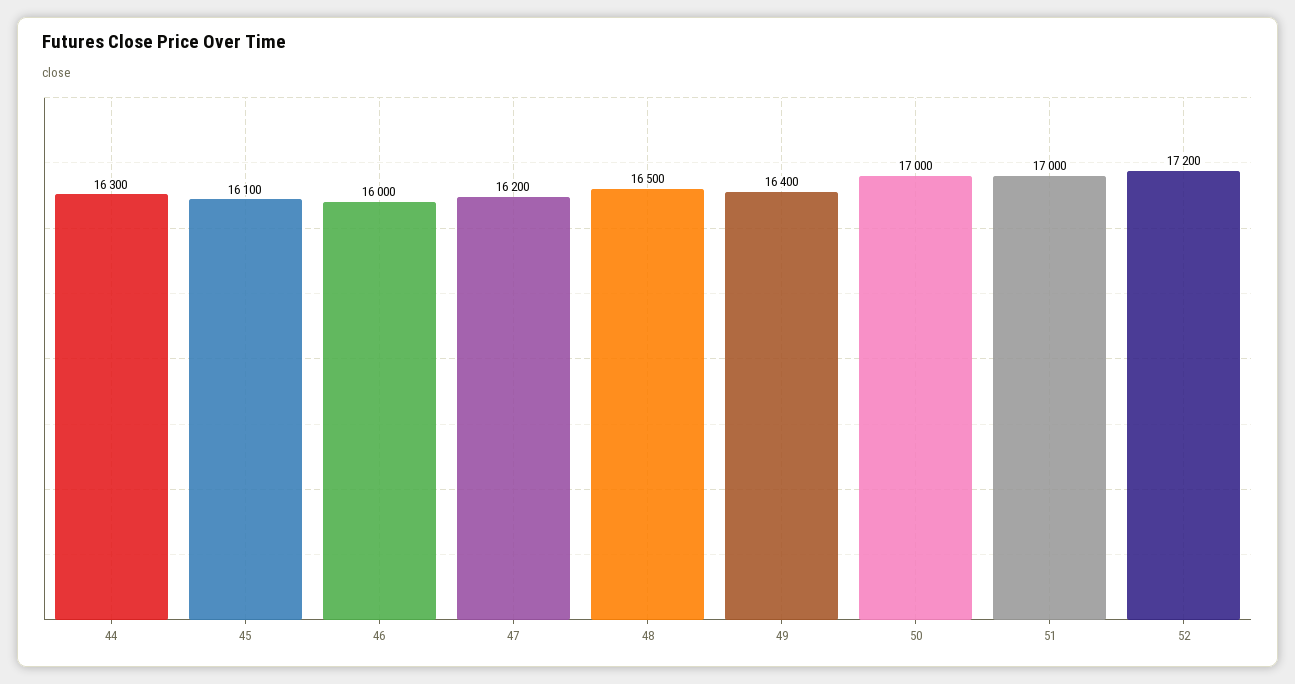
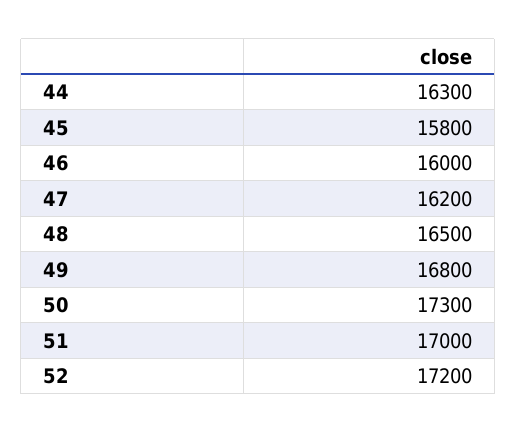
45: 16100 -> 15800
49: 16400 -> 16800
50: 17000 -> 17300

